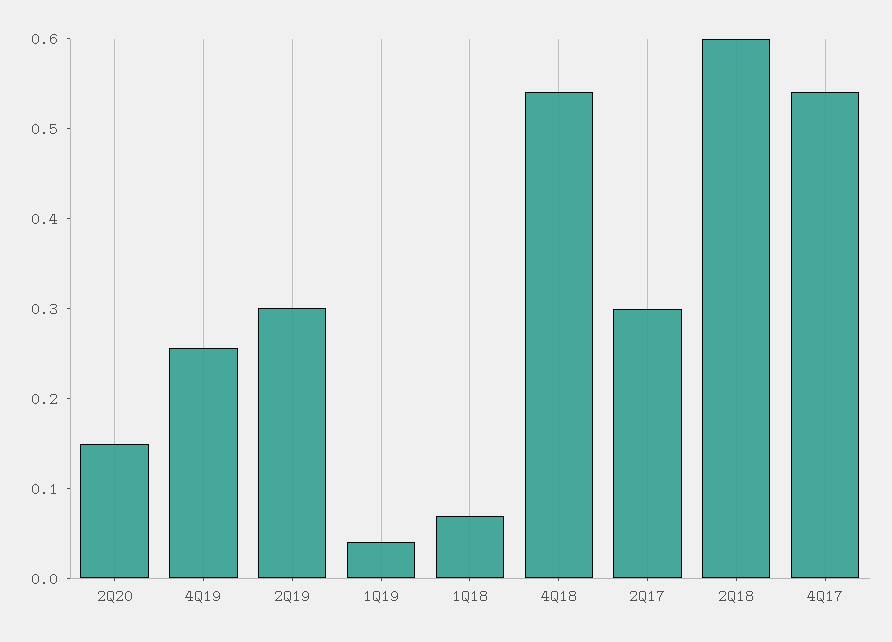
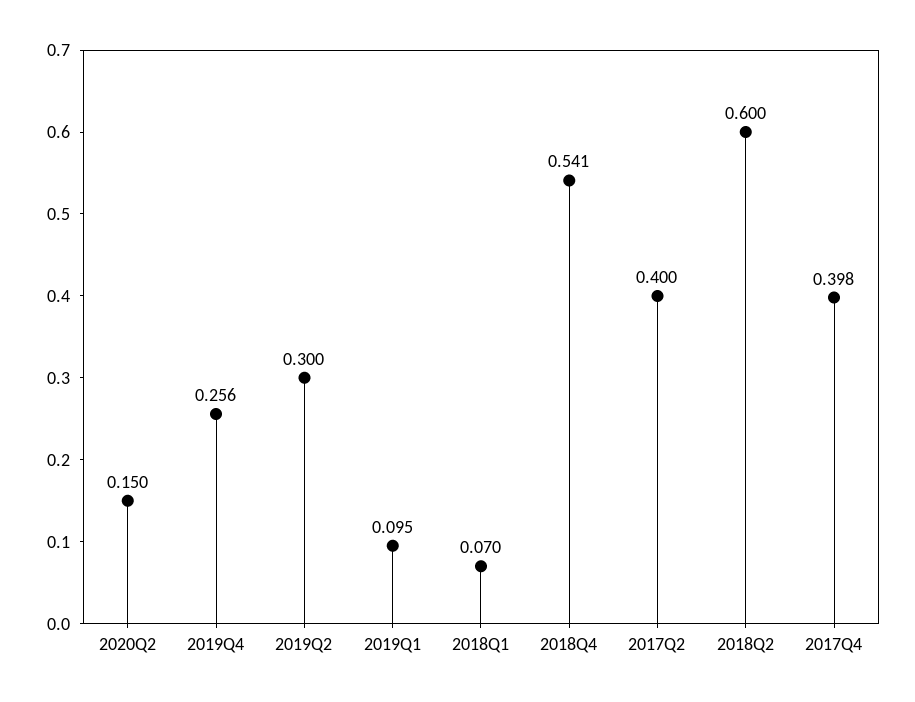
1Q19: 0.04 -> 0.095
2Q17: 0.3 -> 0.4
4Q17: 0.54 -> 0.398

